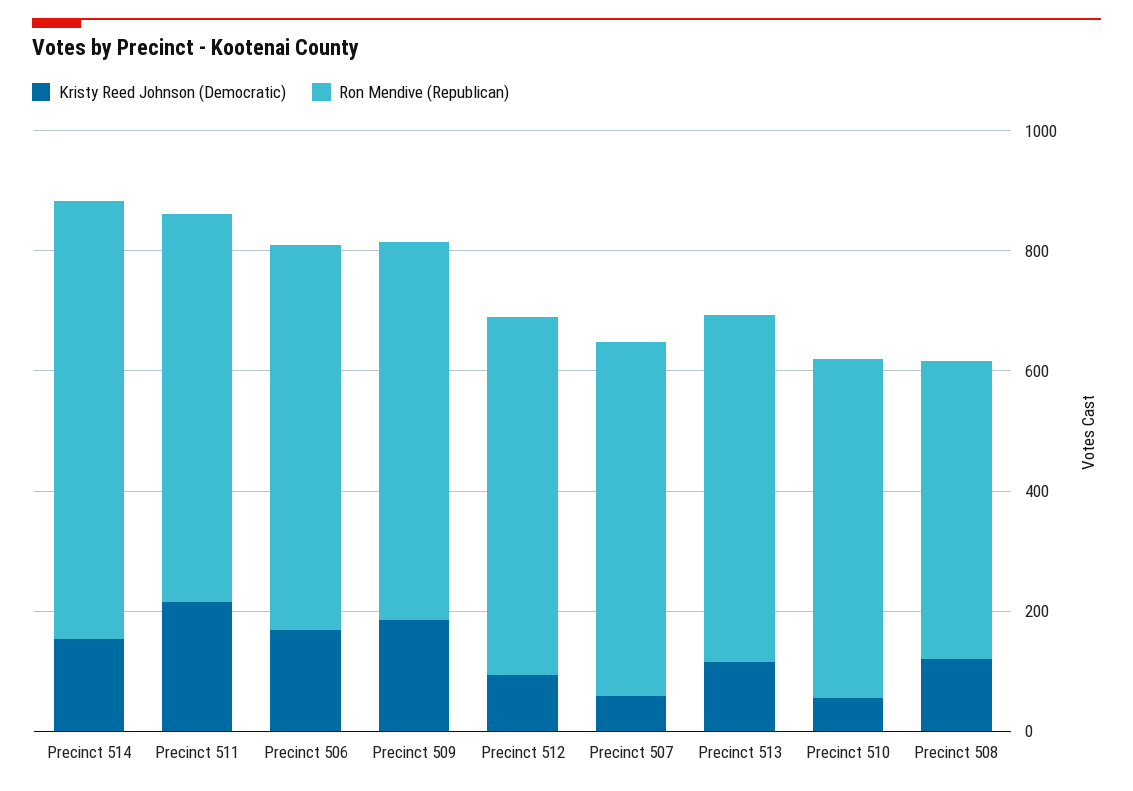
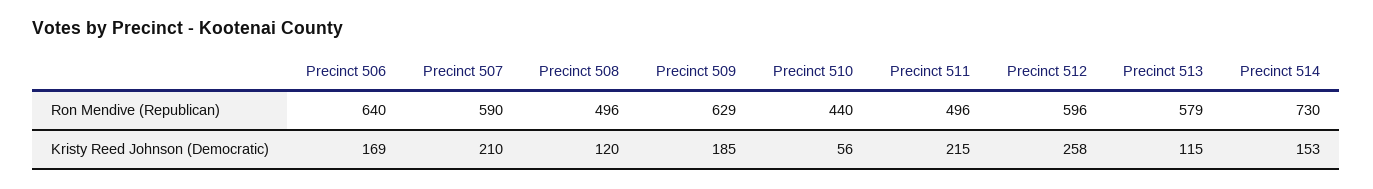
Ron Mendive (Republican), Precinct 511: 650 -> 496
Kristy Reed Johnson (Democratic), Precinct 512: 100 -> 258
Kristy Reed Johnson (Democratic), Precinct 507: 50 -> 210
Ron Mendive (Republican), Precinct 510: 550 -> 440

